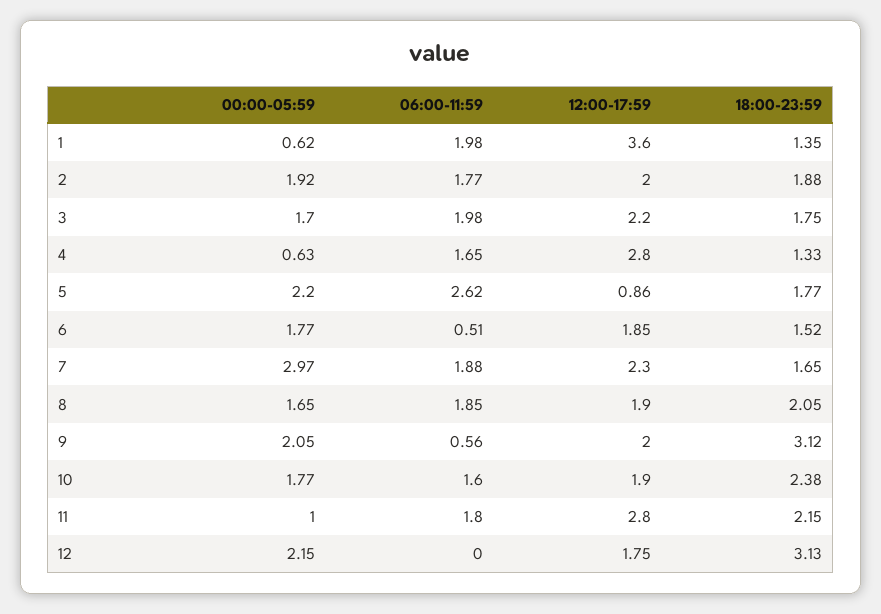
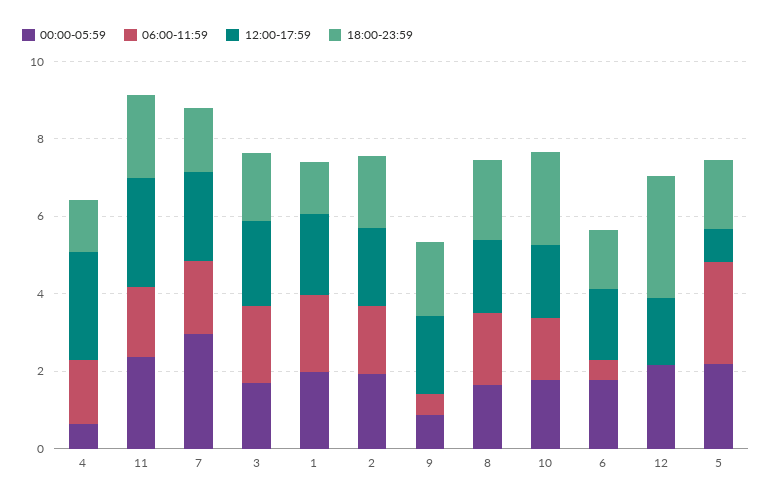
00:00-05:59, 1: 0.62 -> 2
12:00-17:59, 1: 3.6 -> 2
00:00-05:59, 9: 2.05 -> 1
18:00-23:59, 9: 3.12 -> 2
00:00-05:59, 11: 1 -> 2.5

